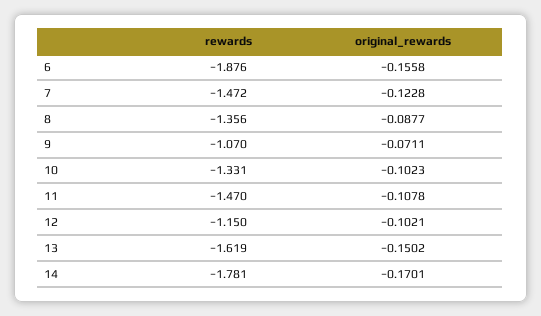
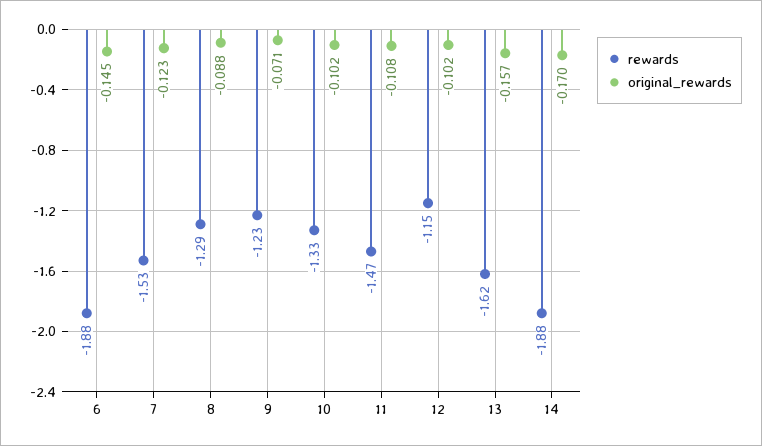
original_rewards, 6: -0.1558 -> -0.145
rewards, 7: -1.472 -> -1.53
rewards, 8: -1.356 -> -1.29
rewards, 9: -1.07 -> -1.23
original_rewards, 13: -0.1502 -> -0.157
rewards, 14: -1.781 -> -1.88

